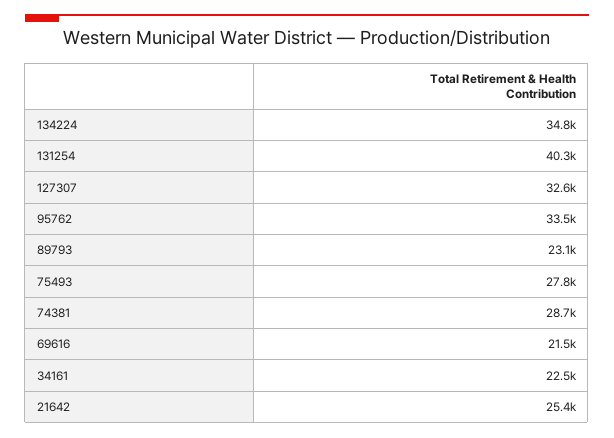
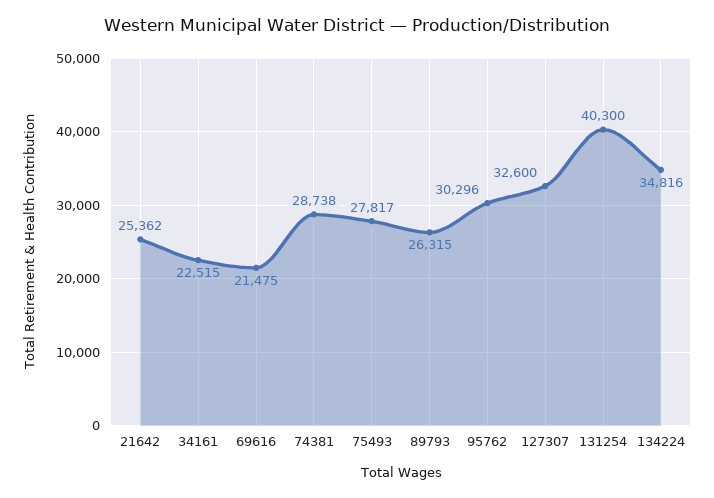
95762: 33500 -> 30296
89793: 23100 -> 26315

